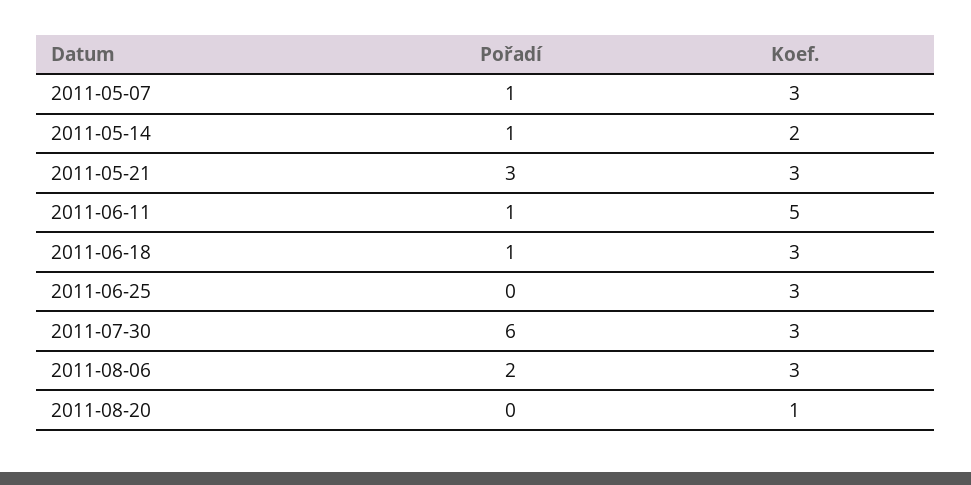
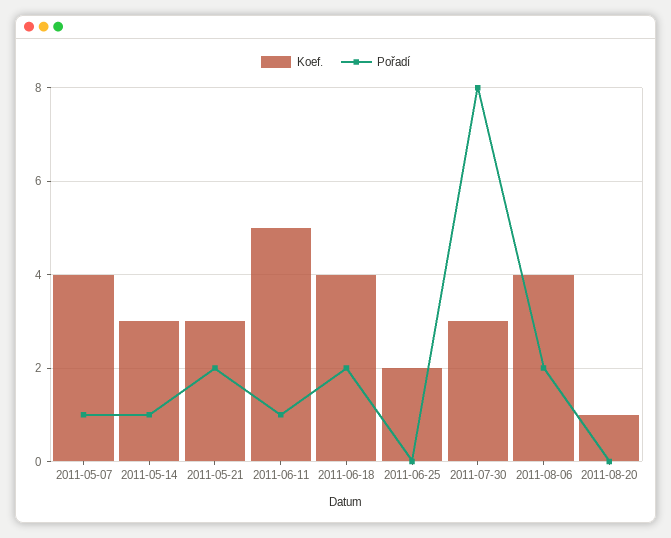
Koef., 2011-05-07: 3 -> 4
Koef., 2011-05-14: 2 -> 3
Pořadí, 2011-05-21: 3 -> 2
Pořadí, 2011-06-18: 1 -> 2
Koef., 2011-06-18: 3 -> 4
Koef., 2011-06-25: 3 -> 2
Pořadí, 2011-07-30: 6 -> 8
Koef., 2011-08-06: 3 -> 4

